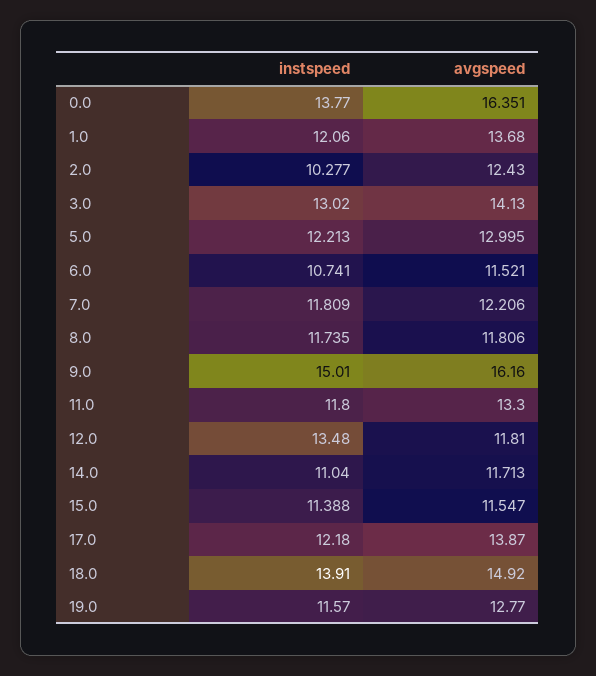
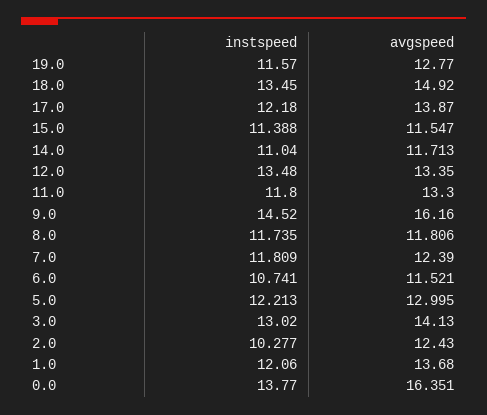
avgspeed, 7.0: 12.206 -> 12.39
instspeed, 9.0: 15.01 -> 14.52
avgspeed, 12.0: 11.81 -> 13.35
instspeed, 18.0: 13.91 -> 13.45

